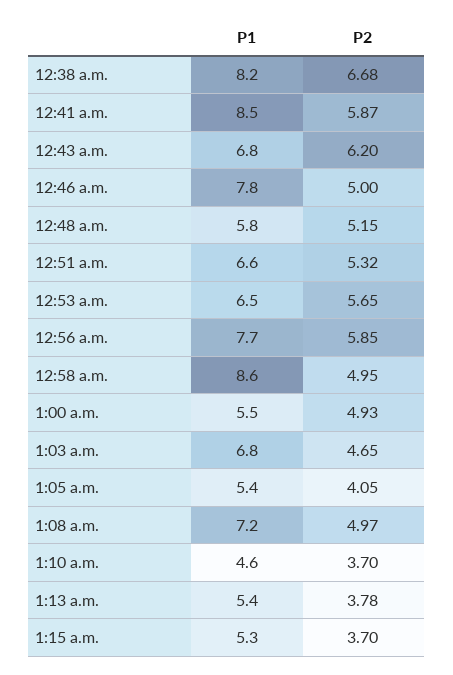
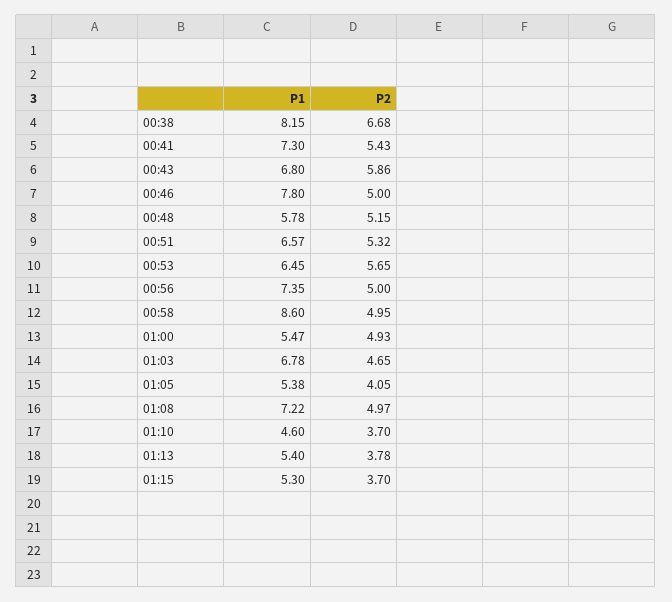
P1, 12:41 a.m.: 8.5 -> 7.3
P2, 12:41 a.m.: 5.87 -> 5.43
P2, 12:43 a.m.: 6.2 -> 5.86
P1, 12:56 a.m.: 7.7 -> 7.35
P2, 12:56 a.m.: 5.85 -> 5

